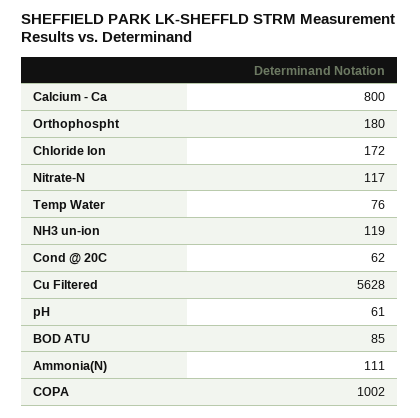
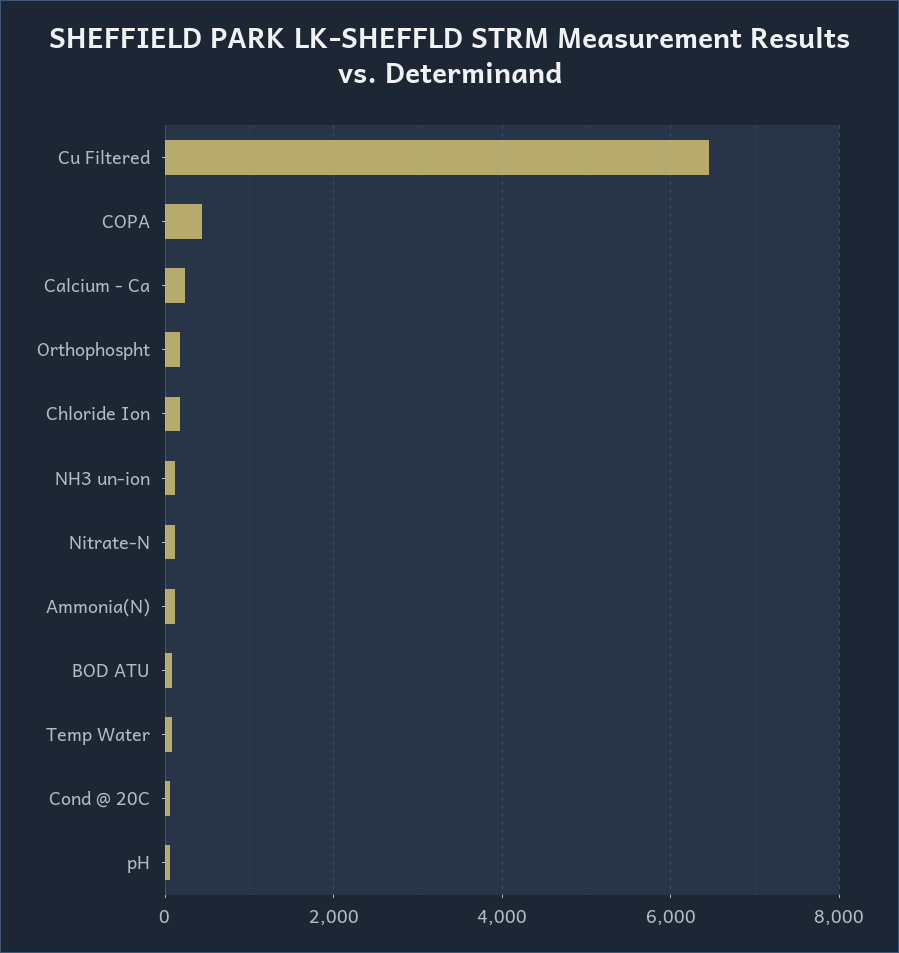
Calcium - Ca: 800 -> 200
Cu Filtered: 5628 -> 6400
COPA: 1002 -> 400

